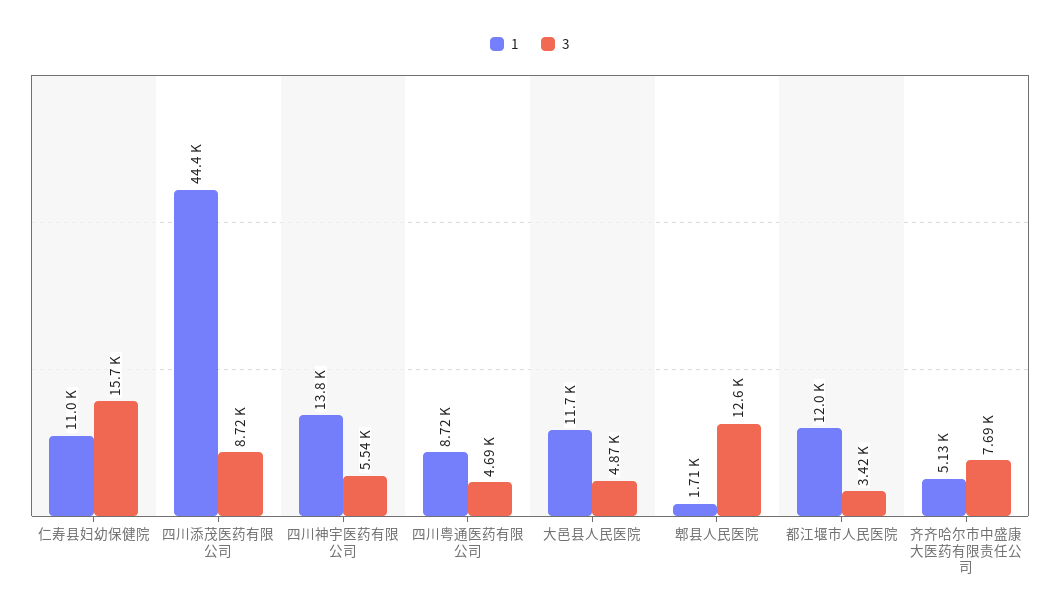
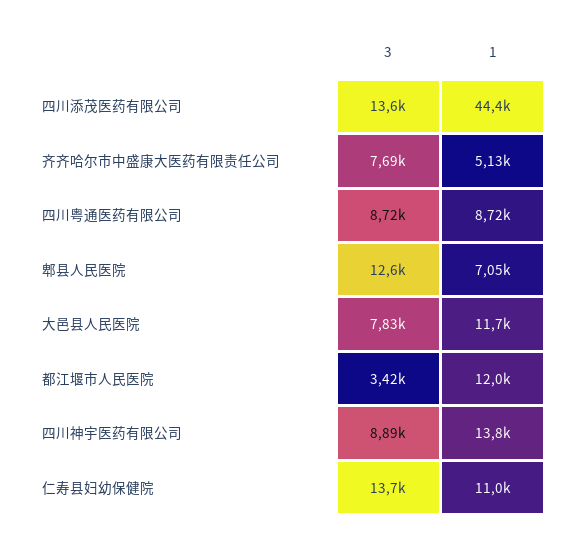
3, 仁寿县妇幼保健院: 15700 -> 13700
3, 四川添茂医药有限公司: 8720 -> 13600
3, 四川神宇医药有限公司: 5540 -> 8890
3, 四川粤通医药有限公司: 4690 -> 8720
3, 大邑县人民医院: 4870 -> 7830
1, 郫县人民医院: 1710 -> 7050

